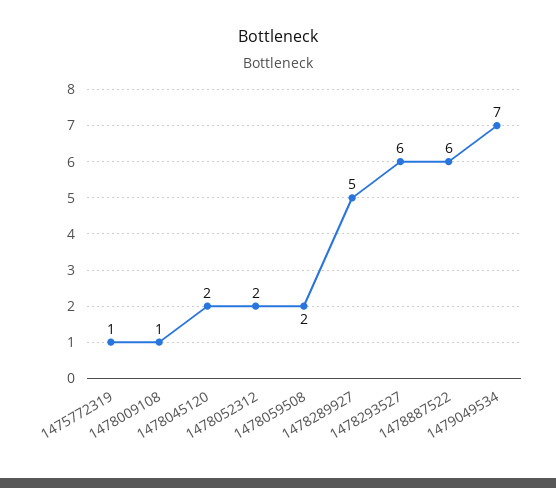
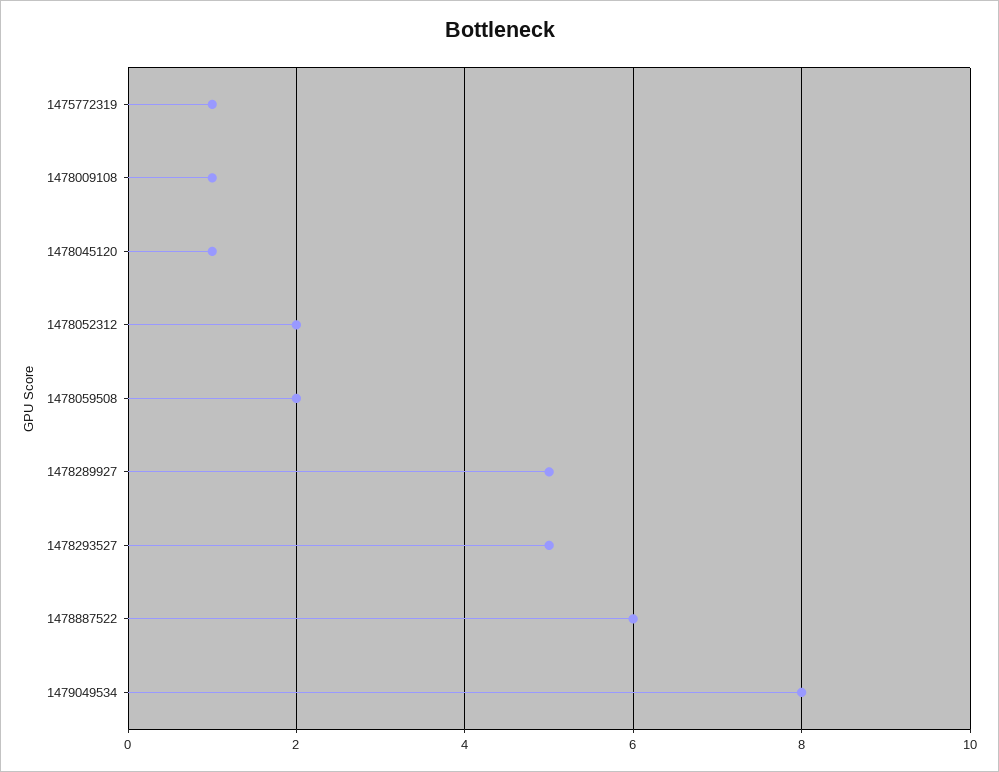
1478045120: 2 -> 1
1478293527: 6 -> 5
1479049534: 7 -> 8

